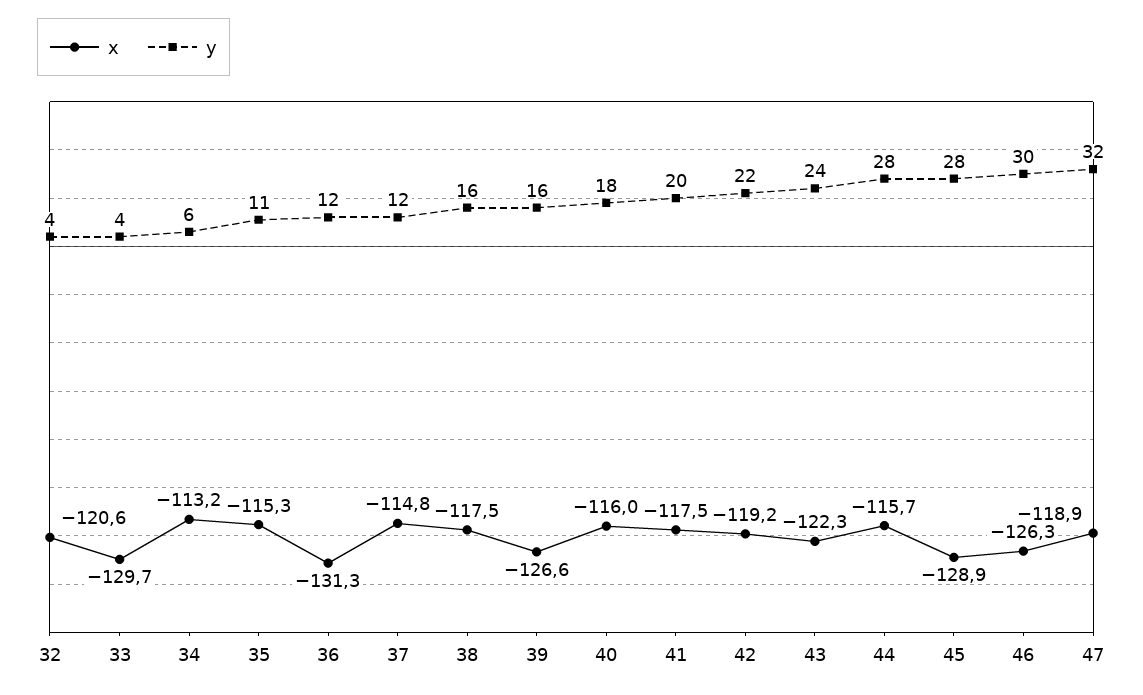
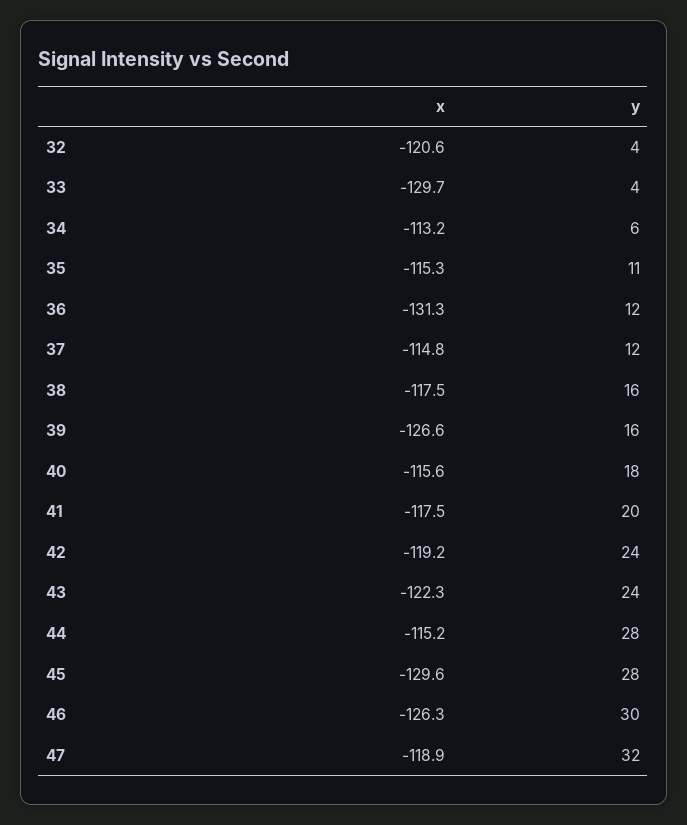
x, 40: -116 -> -115.6
y, 42: 22 -> 24
x, 44: -115.7 -> -115.2
x, 45: -128.9 -> -129.6

